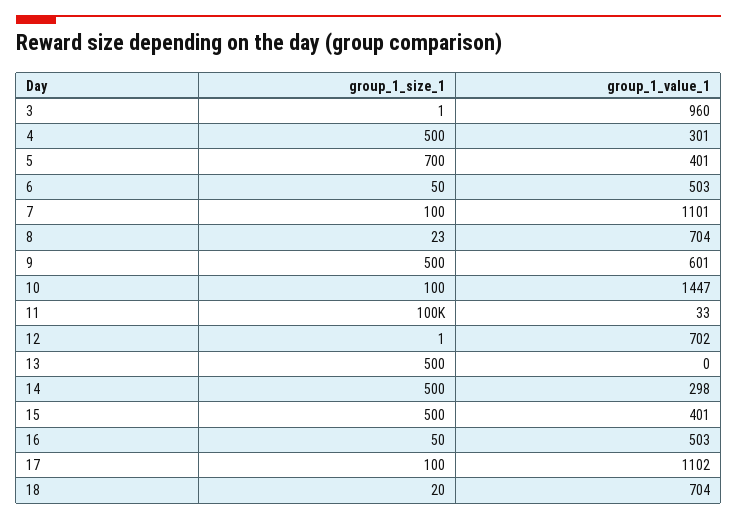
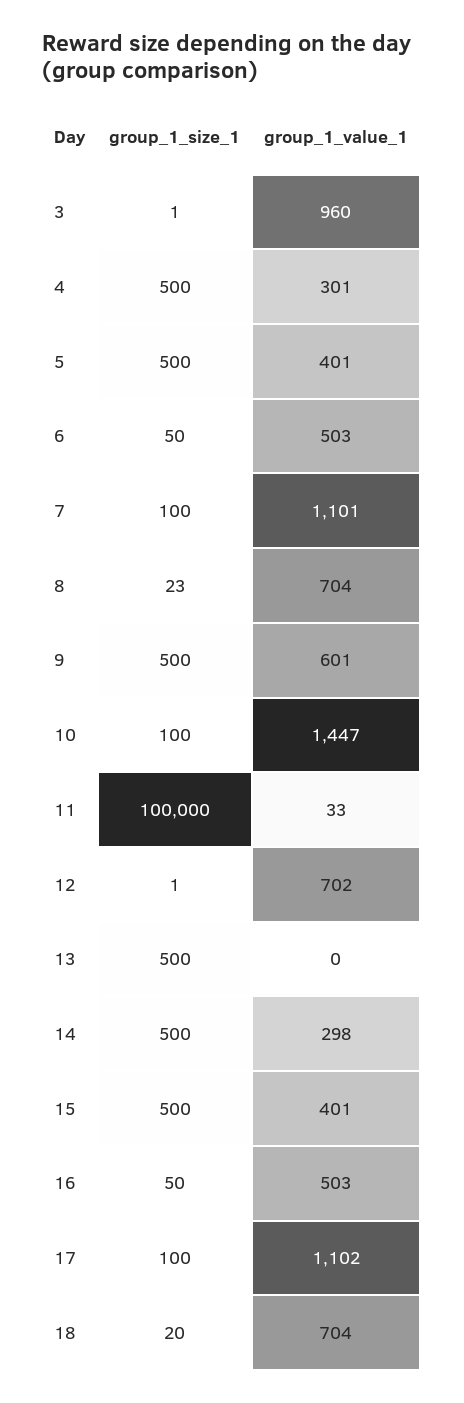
group_1_size_1, 5: 700 -> 500

